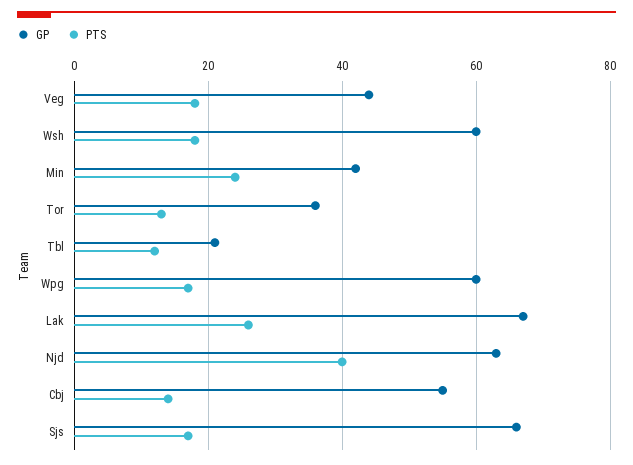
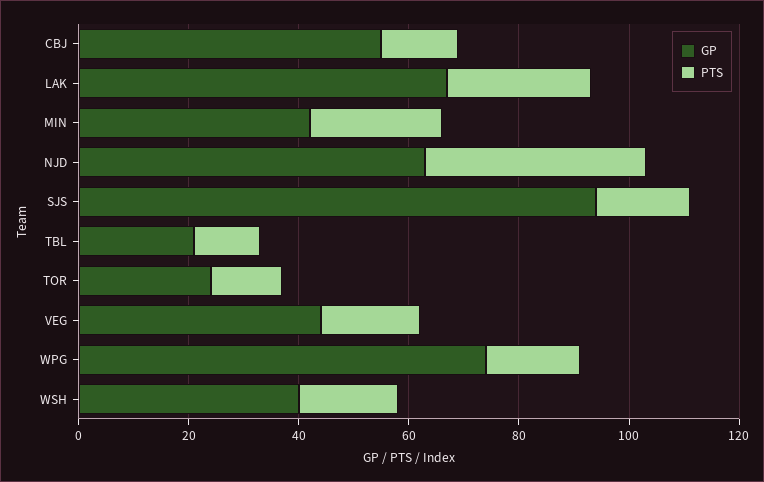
GP, Wsh: 60 -> 40
GP, Tor: 35 -> 25
GP, Wpg: 60 -> 75
GP, Sjs: 65 -> 95

